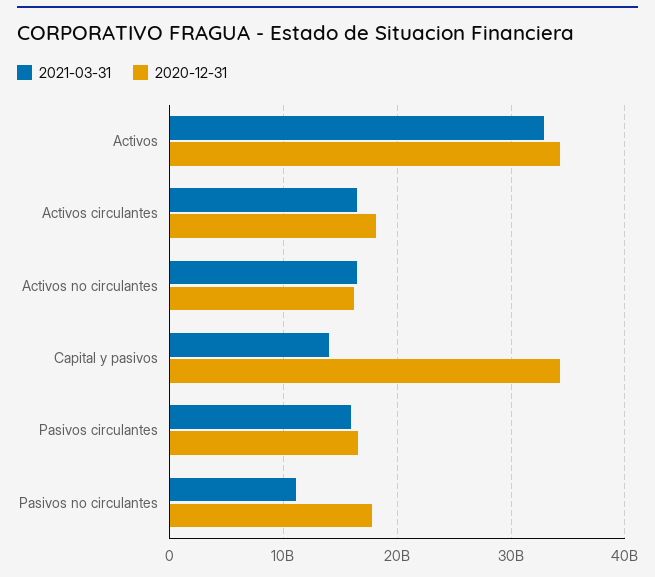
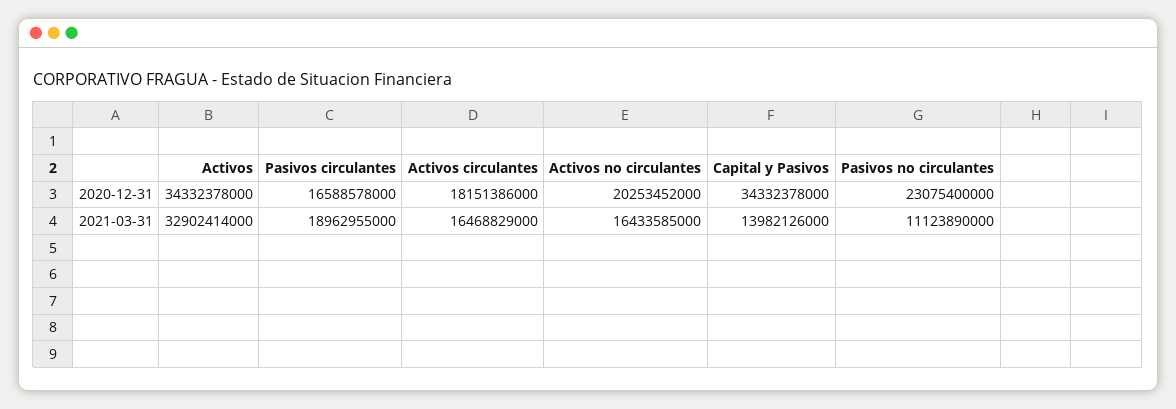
2020-12-31, Activos no circulantes: 16000000000 -> 20253452000
2021-03-31, Pasivos circulantes: 16000000000 -> 18962955000
2020-12-31, Pasivos no circulantes: 18000000000 -> 23075400000

